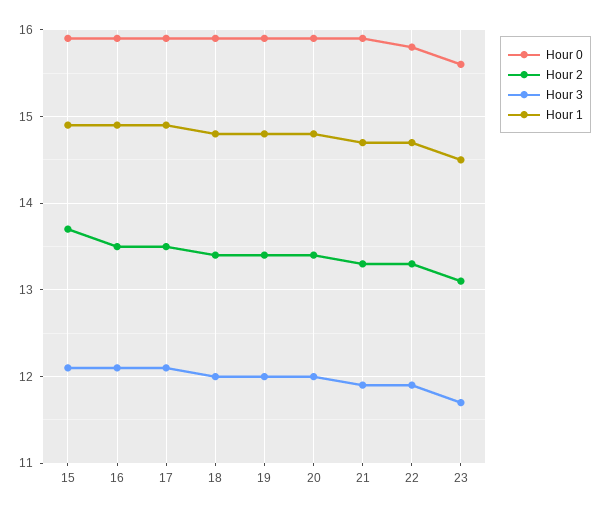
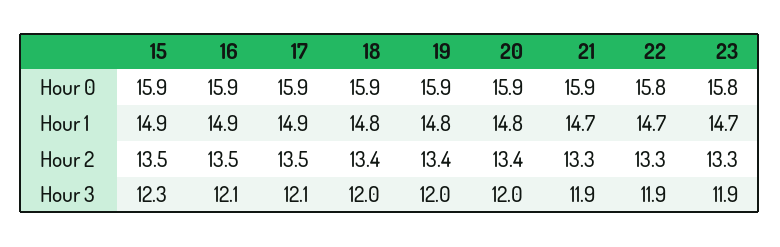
Hour 2, 15: 13.7 -> 13.5
Hour 3, 15: 12.1 -> 12.3
Hour 0, 23: 15.6 -> 15.8
Hour 2, 23: 13.1 -> 13.3
Hour 3, 23: 11.7 -> 11.9
Hour 1, 23: 14.5 -> 14.7

